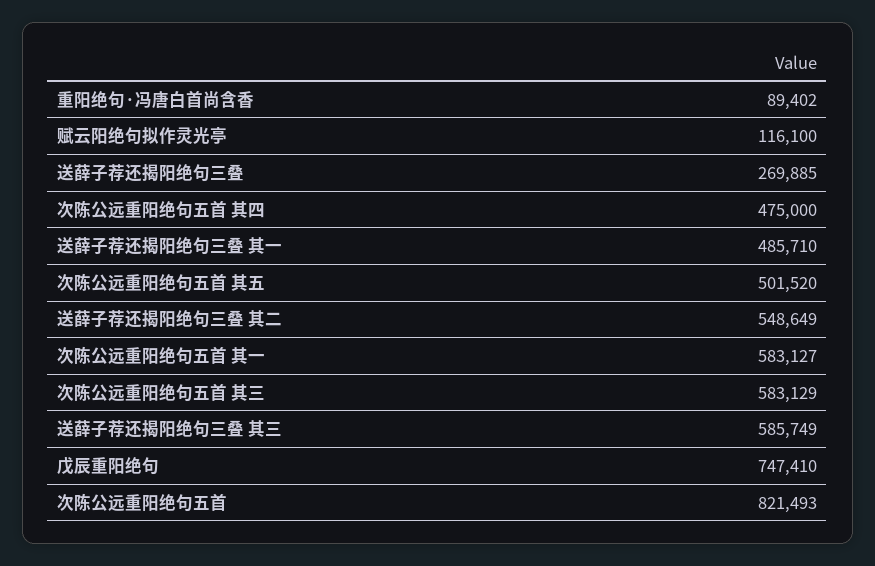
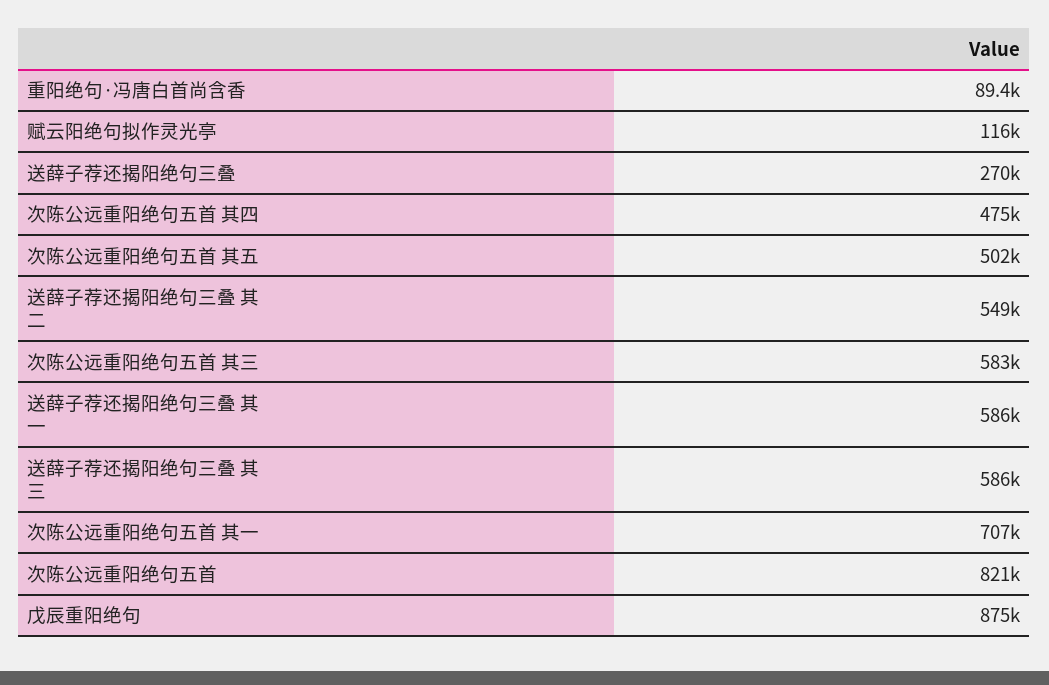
送薛子荐还揭阳绝句三叠 其一: 485710 -> 586000
次陈公远重阳绝句五首 其一: 583127 -> 707000
戊辰重阳绝句: 747410 -> 875000

